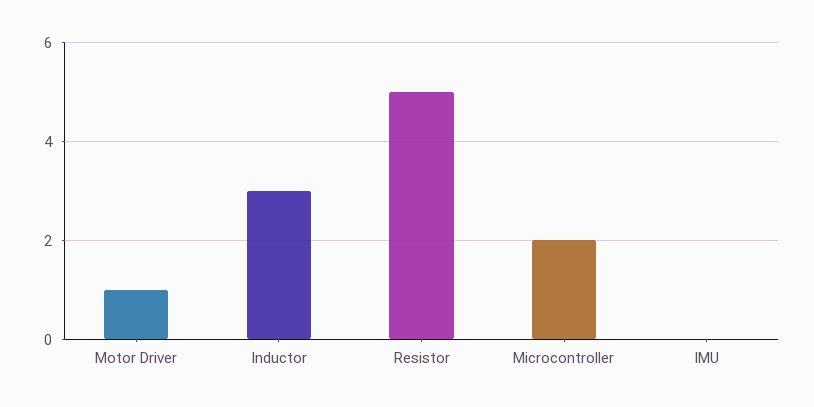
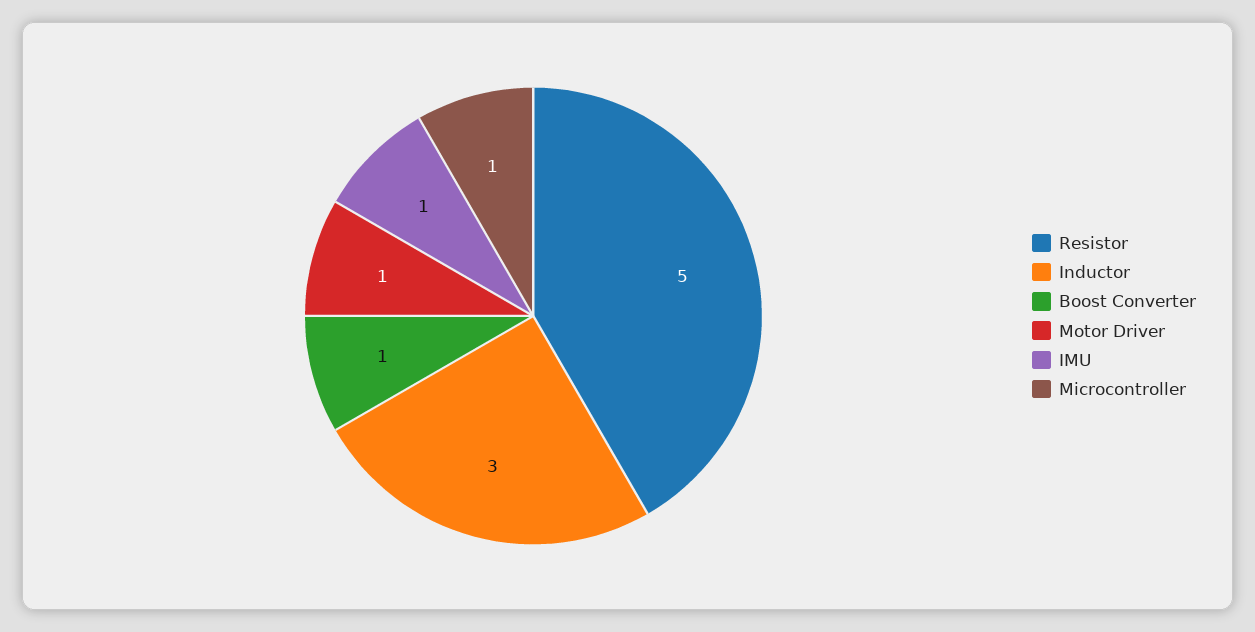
Microcontroller: 2 -> 1
IMU: 0 -> 1
Boost Converter: none -> 1

